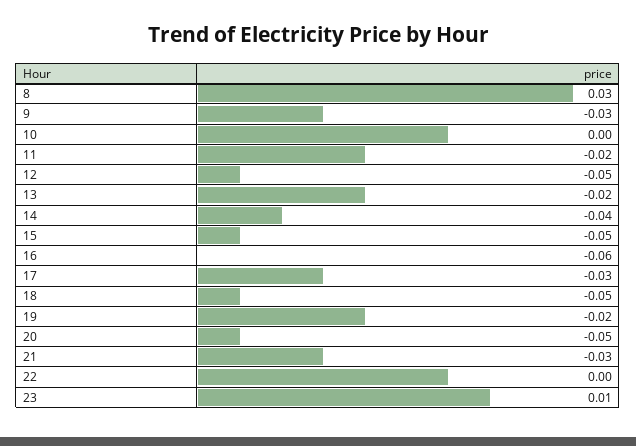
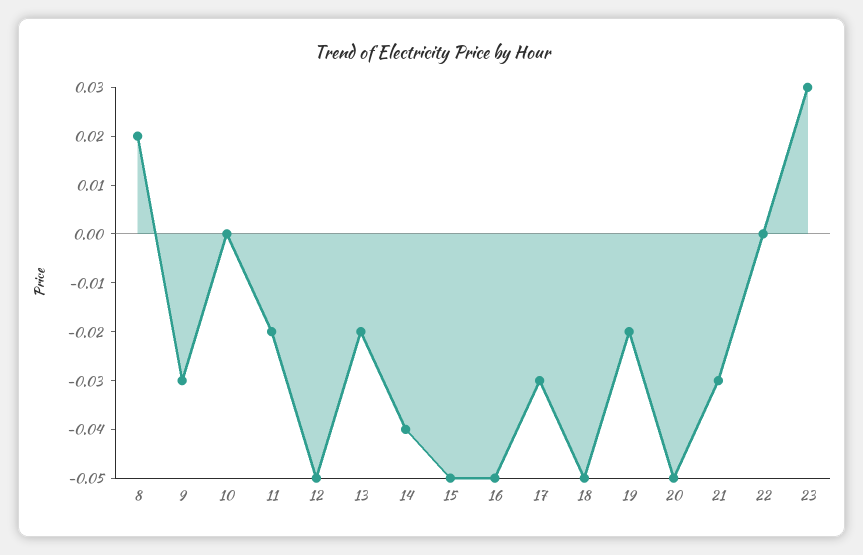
8: 0.03 -> 0.02
16: -0.06 -> -0.05
23: 0.01 -> 0.03

